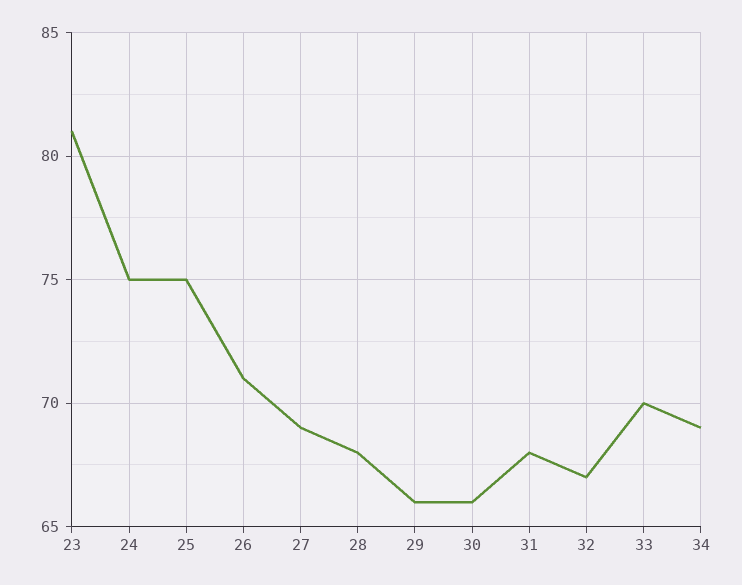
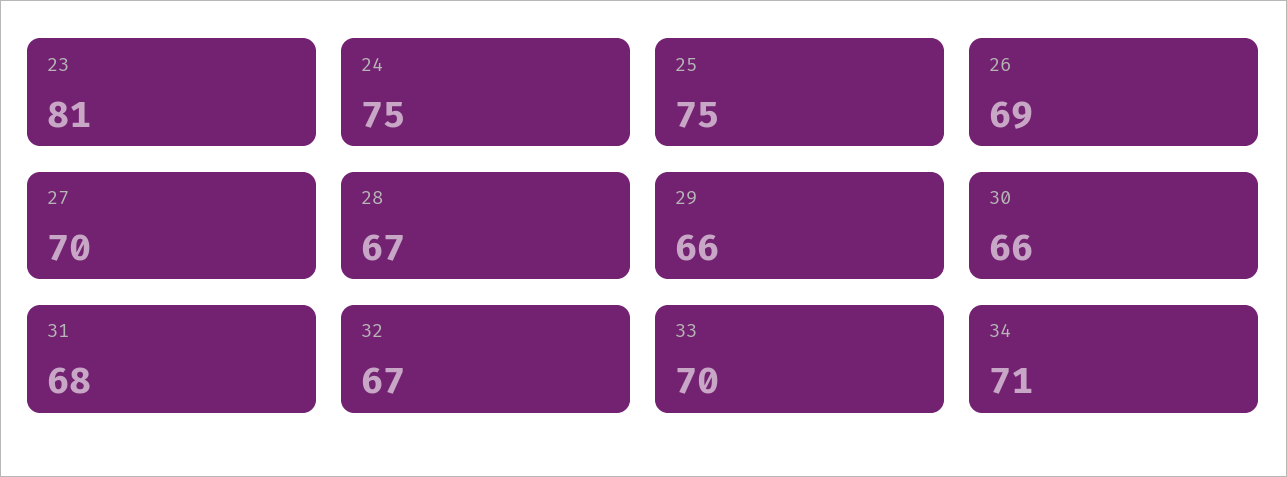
26: 71 -> 69
27: 69 -> 70
28: 68 -> 67
34: 69 -> 71

